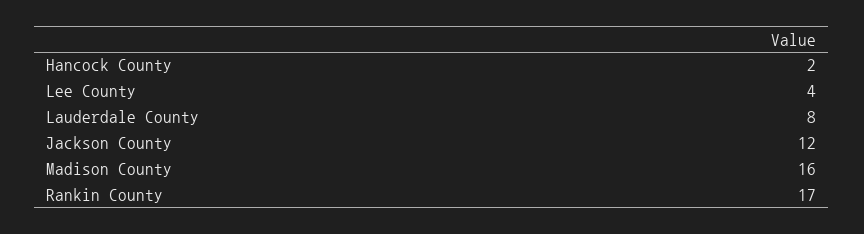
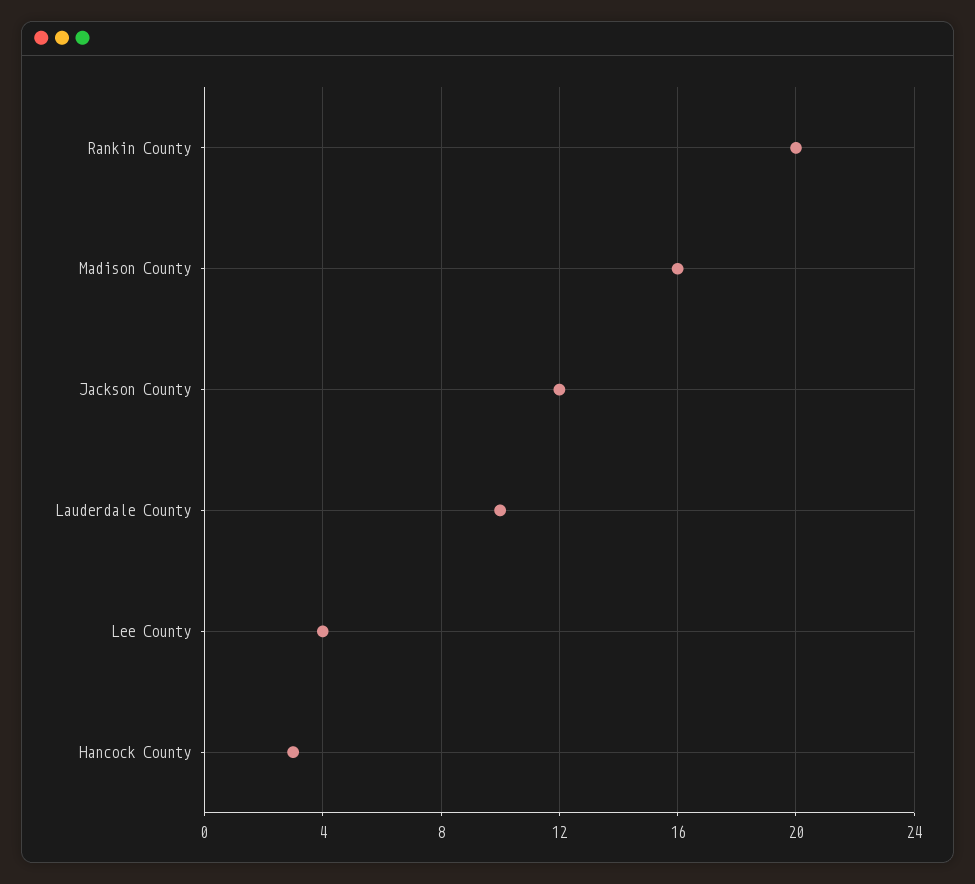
Hancock County: 2 -> 3
Lauderdale County: 8 -> 10
Rankin County: 17 -> 20

